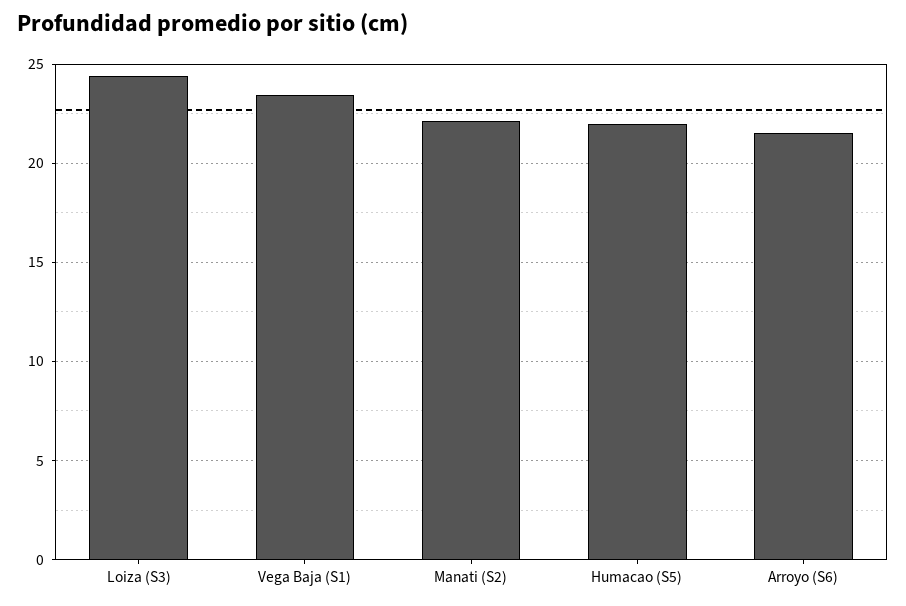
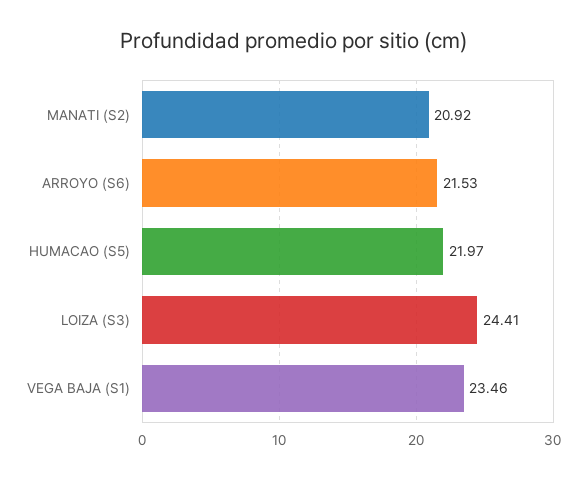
Manati (S2): 22 -> 20.92

